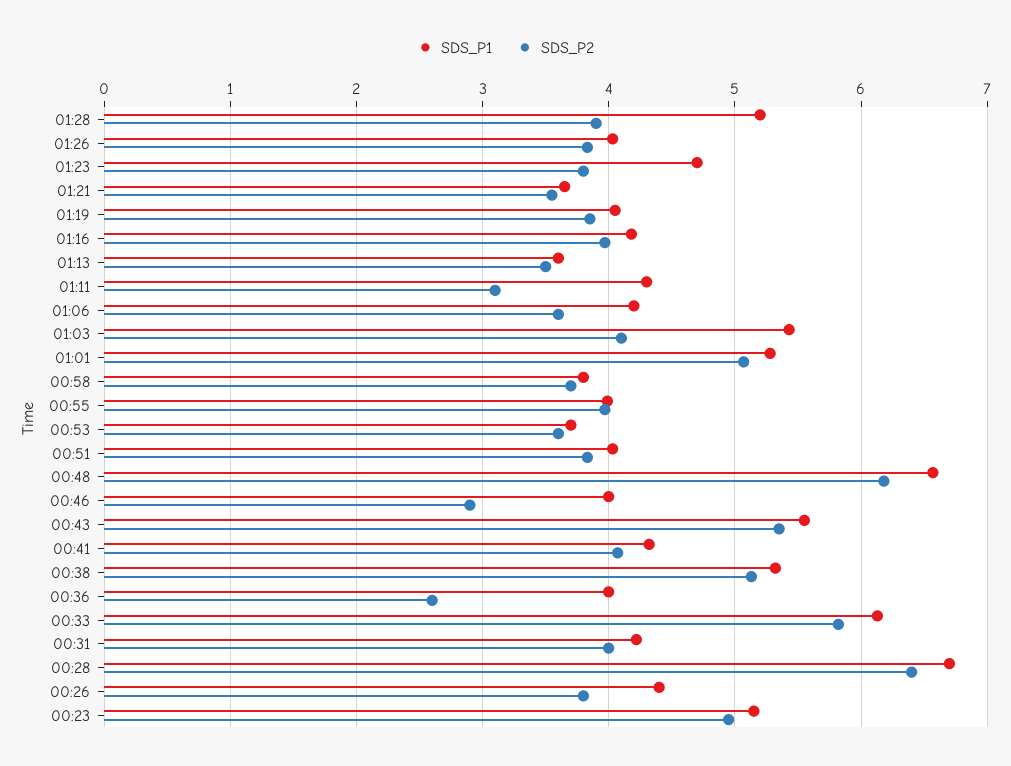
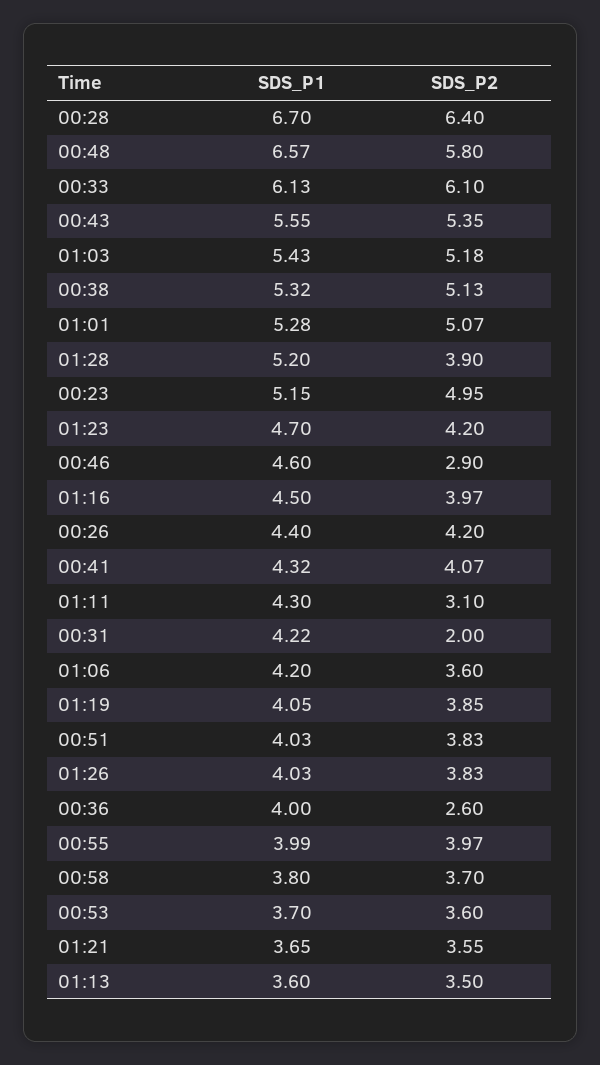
SDS_P2, 01:23: 3.8 -> 4.2
SDS_P1, 01:16: 4.2 -> 4.5
SDS_P2, 01:03: 4.1 -> 5.18
SDS_P2, 00:48: 6.2 -> 5.8
SDS_P1, 00:46: 4 -> 4.6
SDS_P2, 00:33: 5.8 -> 6.1
SDS_P2, 00:31: 4 -> 2
SDS_P2, 00:26: 3.8 -> 4.2

